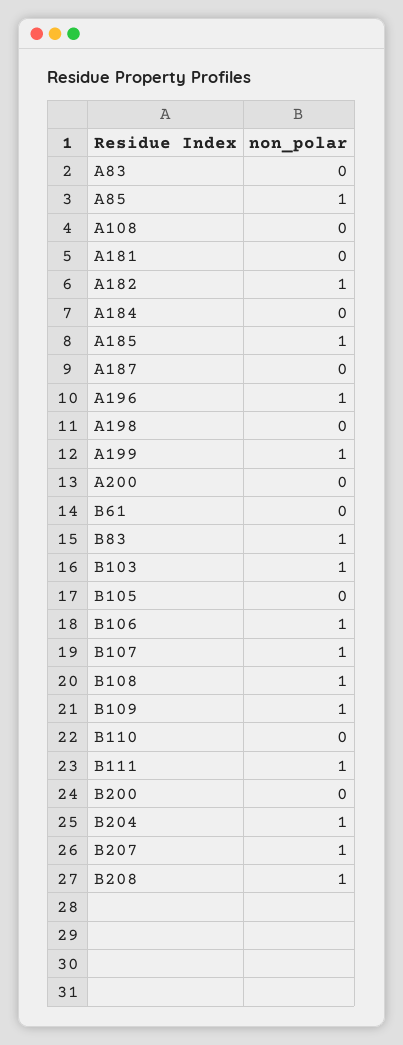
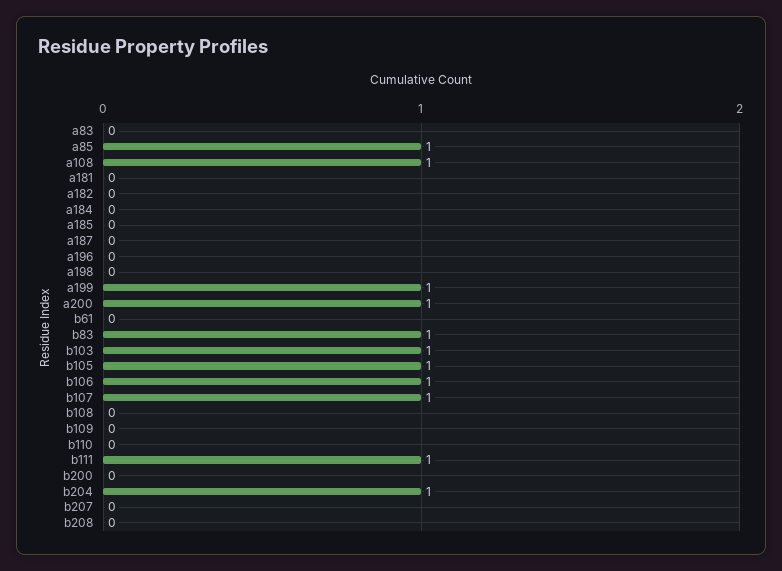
A108: 0 -> 1
A182: 1 -> 0
A185: 1 -> 0
A196: 1 -> 0
A200: 0 -> 1
B105: 0 -> 1
B108: 1 -> 0
B109: 1 -> 0
B207: 1 -> 0
B208: 1 -> 0

